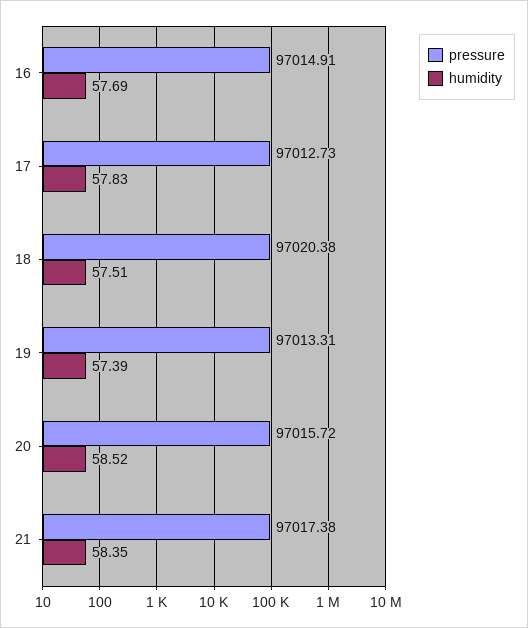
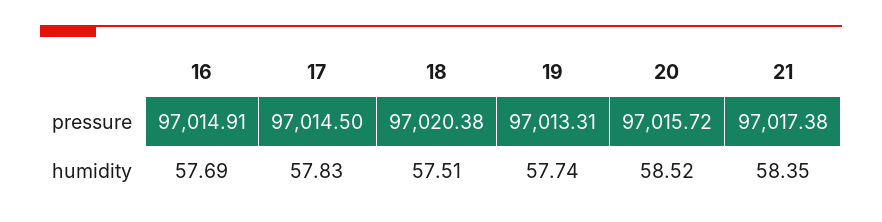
pressure, 17: 97012.73 -> 97014.5
humidity, 19: 57.39 -> 57.74

